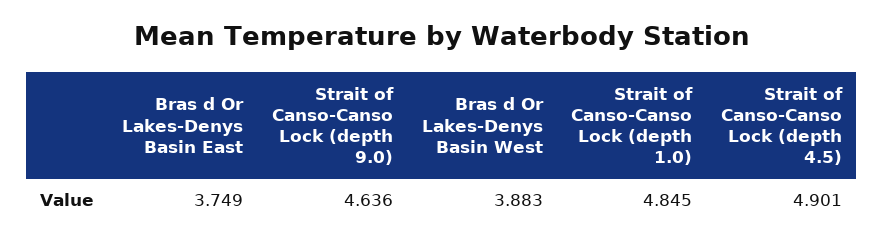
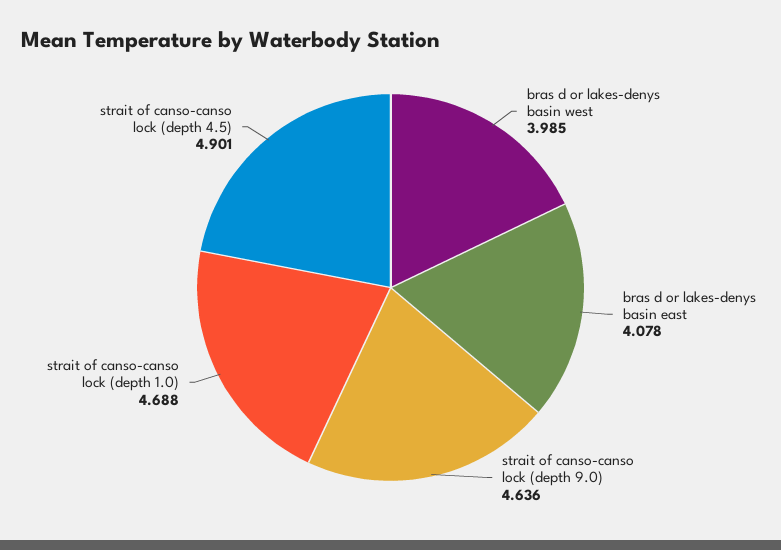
Bras d Or Lakes-Denys Basin East: 3.749 -> 4.078
Bras d Or Lakes-Denys Basin West: 3.883 -> 3.985
Strait of Canso-Canso Lock (depth 1.0): 4.845 -> 4.688

